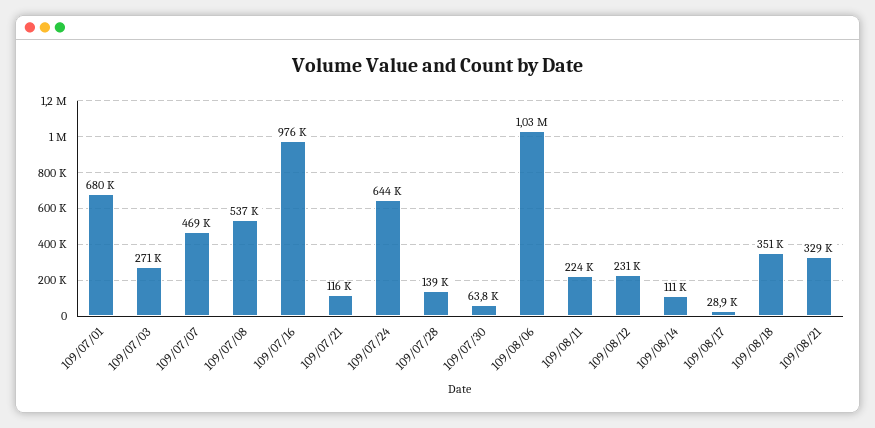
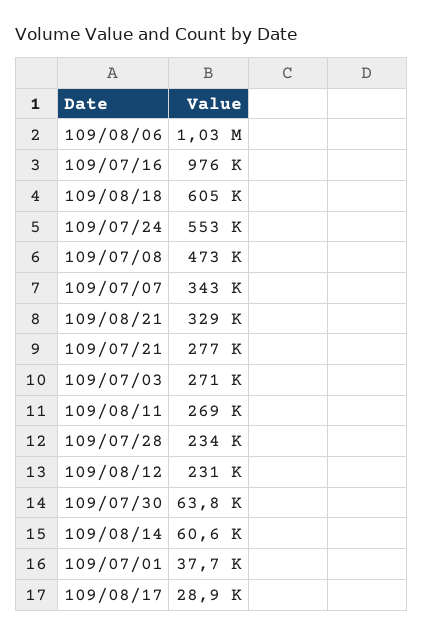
109/07/01: 680000 -> 37700
109/07/07: 469000 -> 343000
109/07/08: 537000 -> 473000
109/07/21: 116000 -> 277000
109/07/24: 644000 -> 553000
109/07/28: 139000 -> 234000
109/08/11: 224000 -> 269000
109/08/14: 111000 -> 60600
109/08/18: 351000 -> 605000

